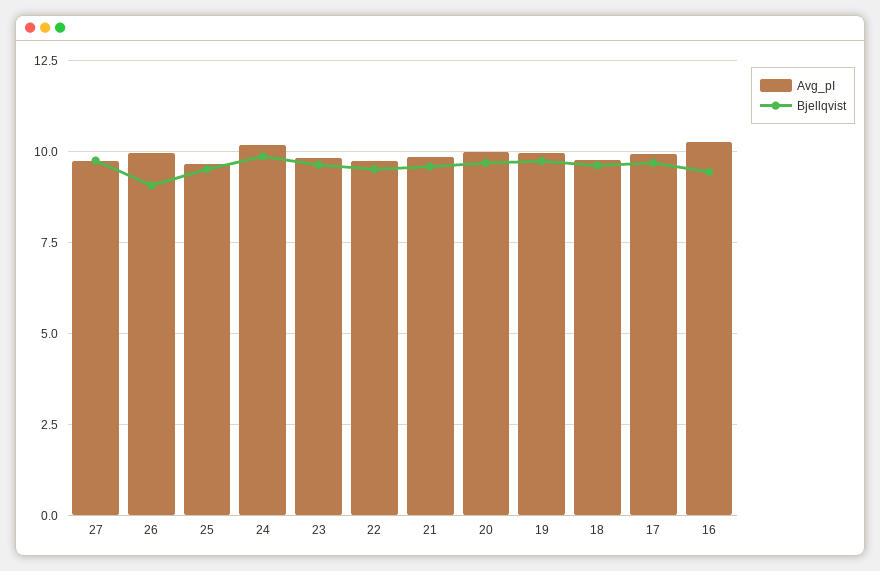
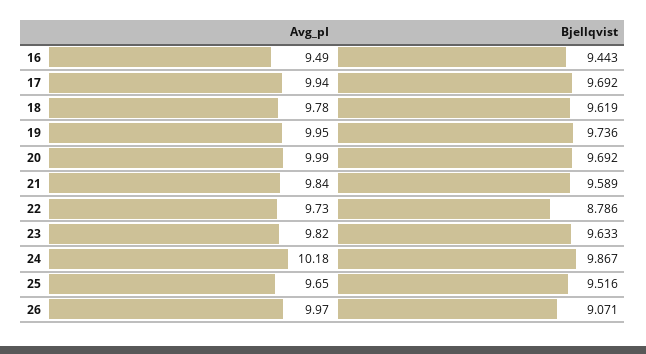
Avg_pI, 27: 9.75 -> none
Bjellqvist, 27: 9.75 -> none
Bjellqvist, 22: 9.5 -> 8.786
Avg_pI, 16: 10.25 -> 9.49

